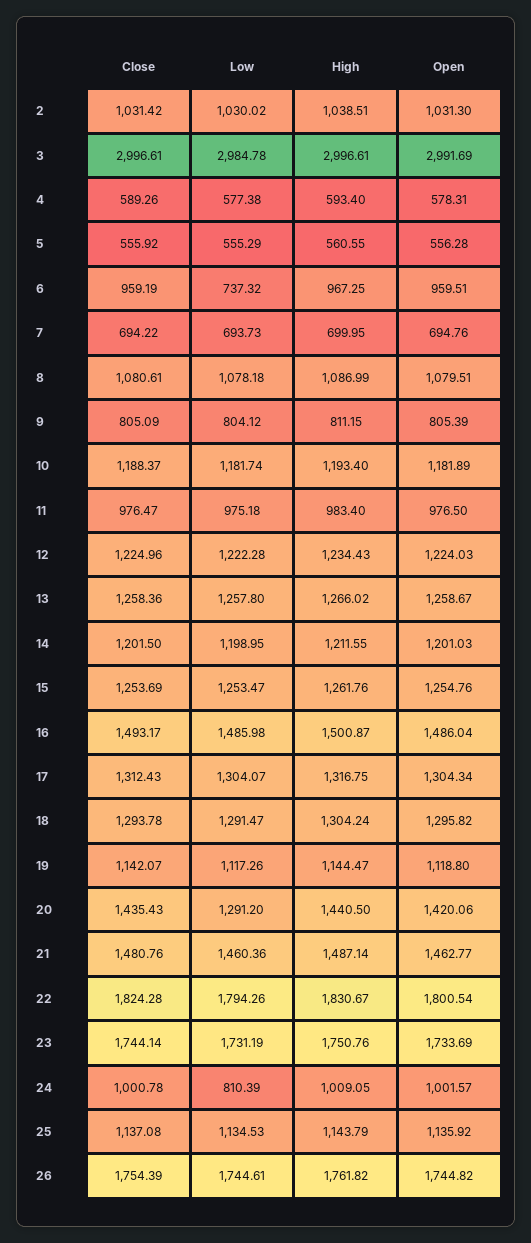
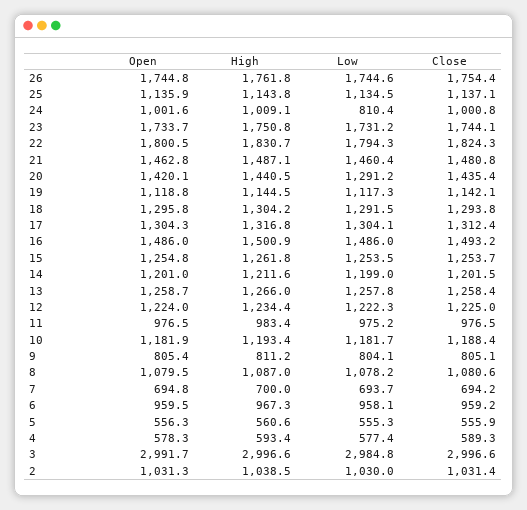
Low, 6: 737.32 -> 958.1

